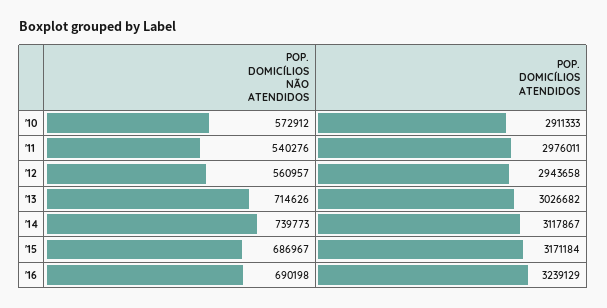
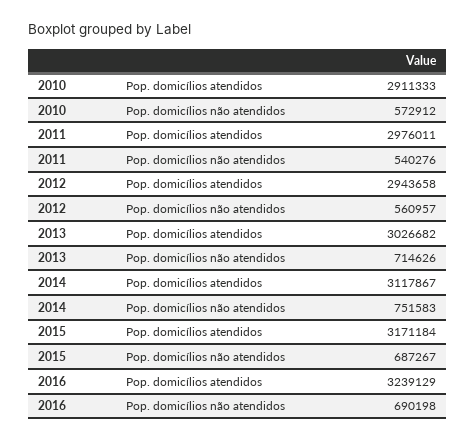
POP. DOMICÍLIOS NÃO ATENDIDOS, '14: 739773 -> 751583
POP. DOMICÍLIOS NÃO ATENDIDOS, '15: 686967 -> 687267

